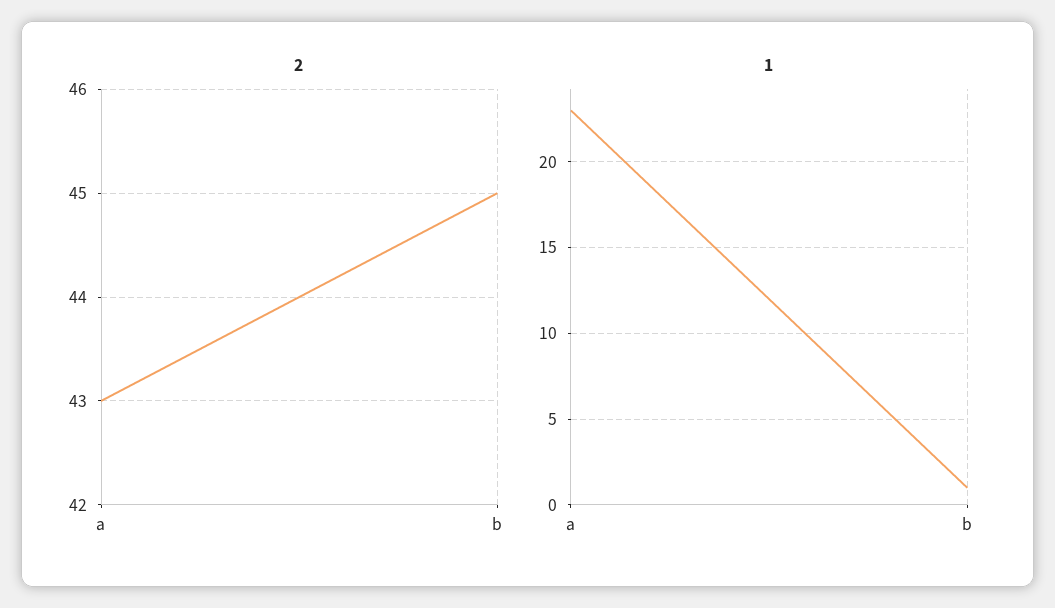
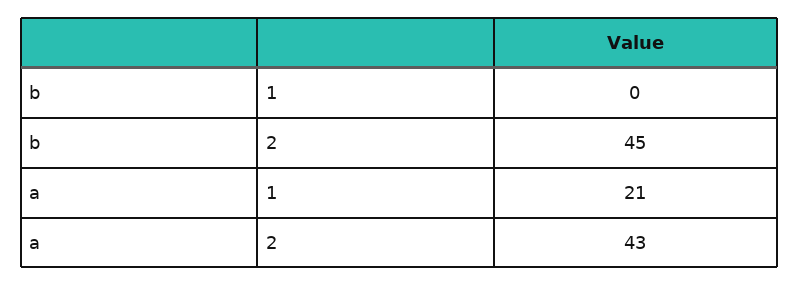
1, a: 23 -> 21
1, b: 1 -> 0

